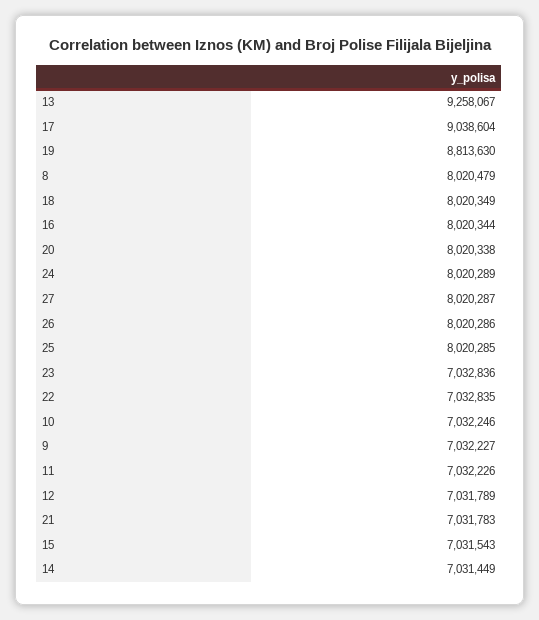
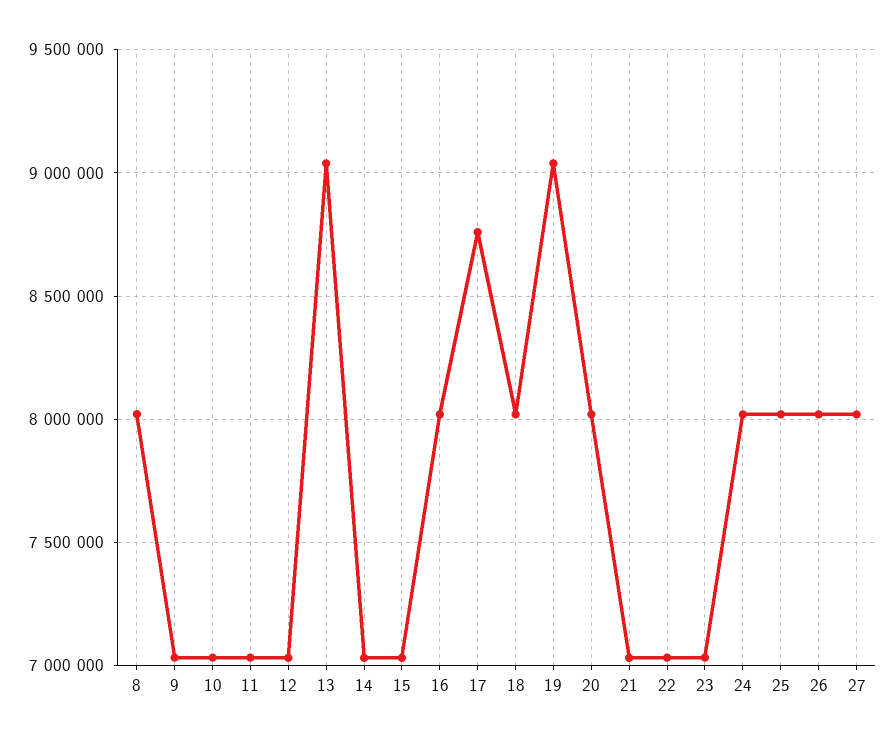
13: 9258067 -> 9050000
17: 9038604 -> 8750000
19: 8813630 -> 9050000

